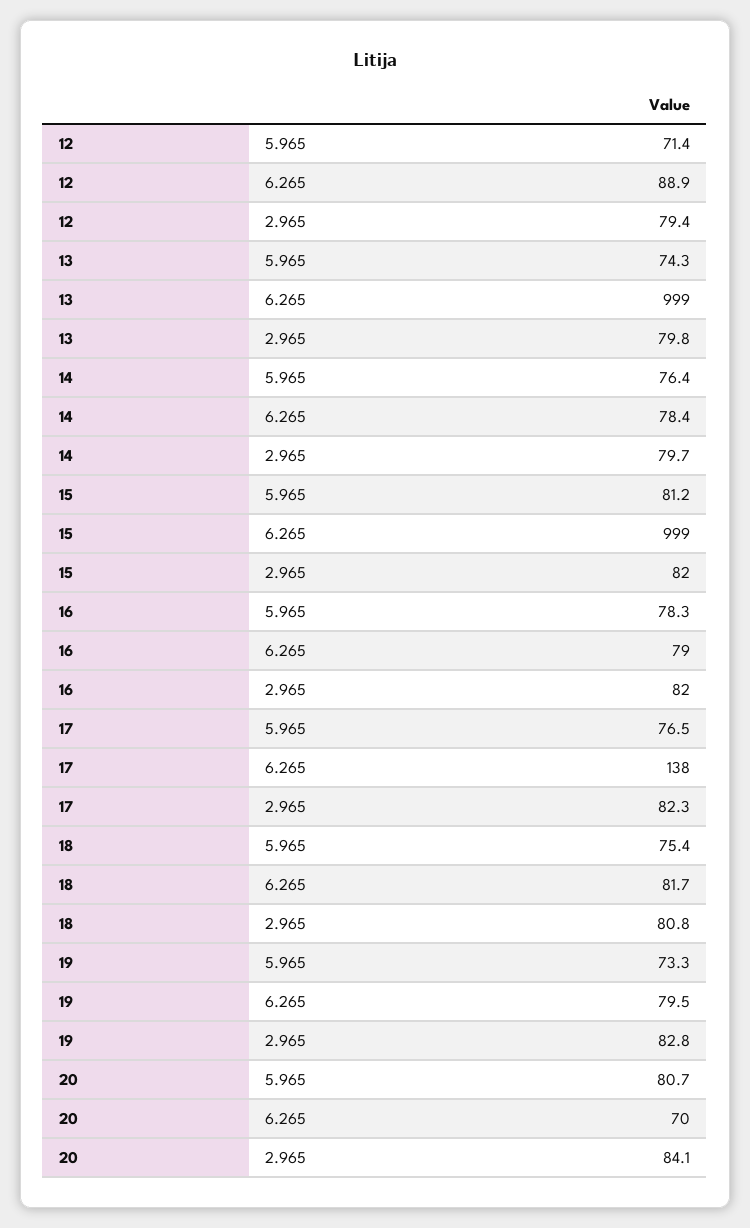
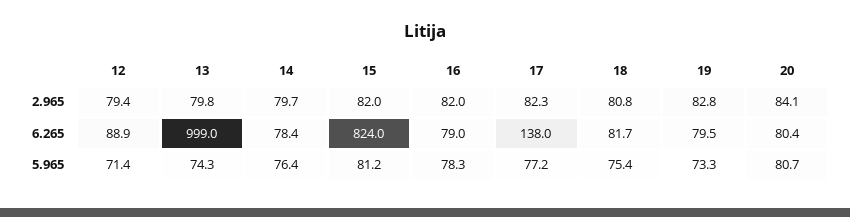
15, 6.265: 999 -> 824
17, 5.965: 76.5 -> 77.2
20, 6.265: 70 -> 80.4

